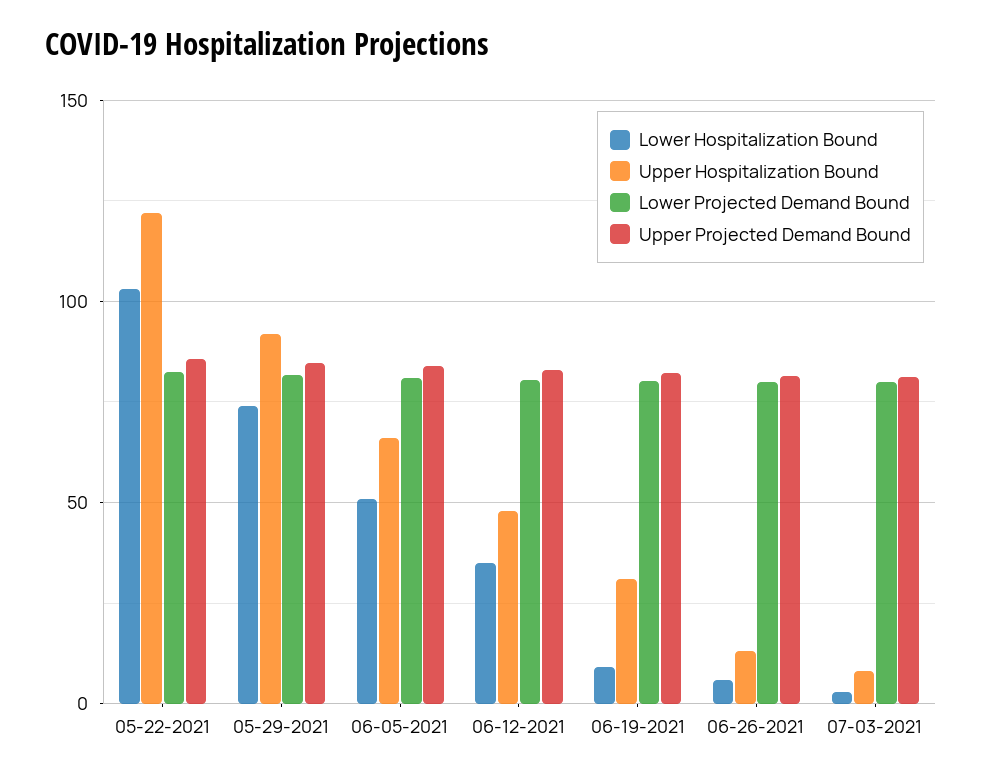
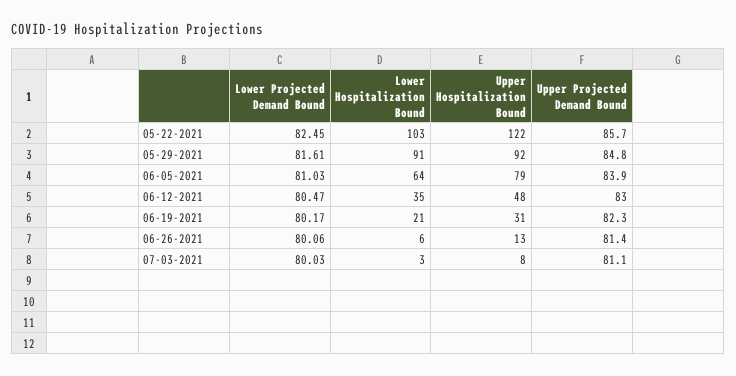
Lower Hospitalization Bound, 05-29-2021: 75 -> 91
Lower Hospitalization Bound, 06-05-2021: 50 -> 64
Upper Hospitalization Bound, 06-05-2021: 65 -> 79
Lower Hospitalization Bound, 06-19-2021: 10 -> 21

